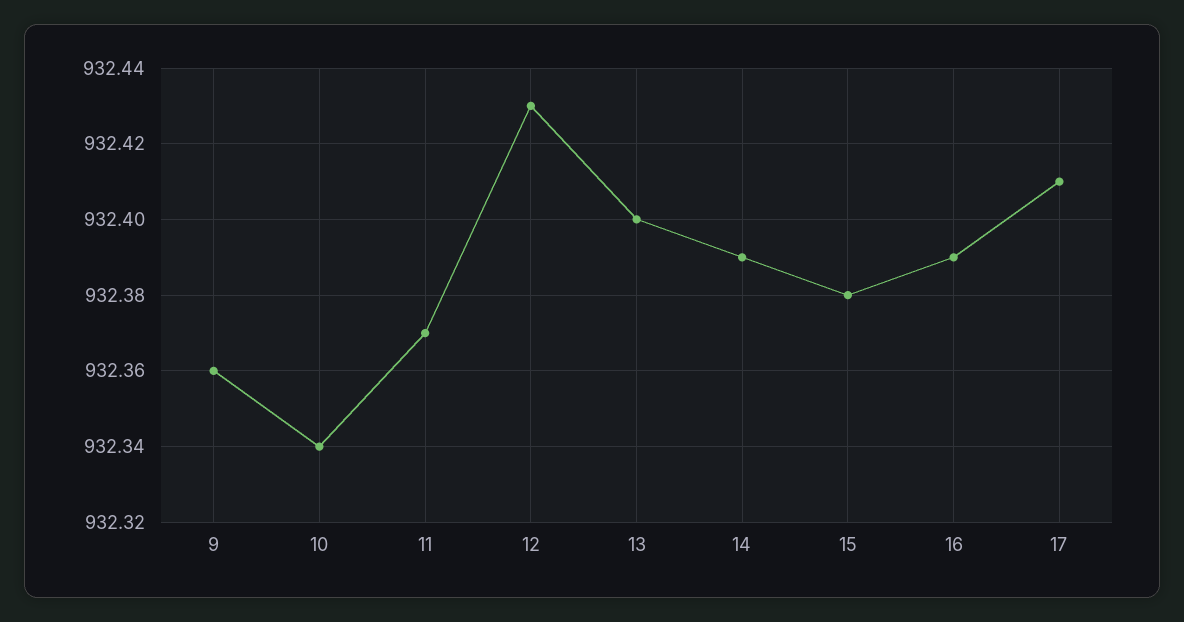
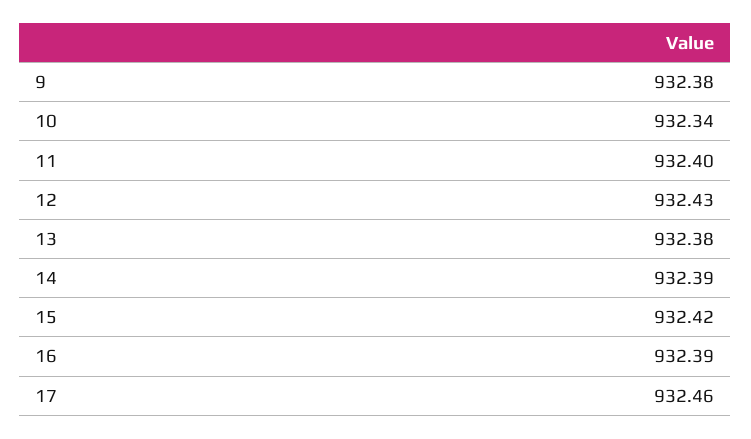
9: 932.36 -> 932.38
11: 932.37 -> 932.4
13: 932.4 -> 932.38
15: 932.38 -> 932.42
17: 932.41 -> 932.46

